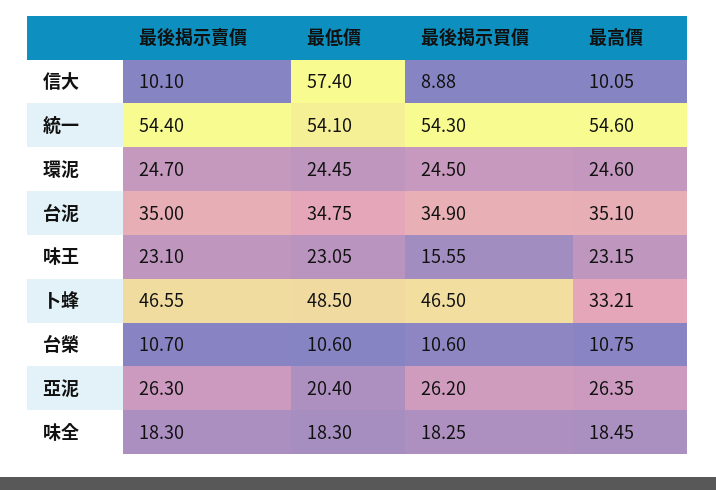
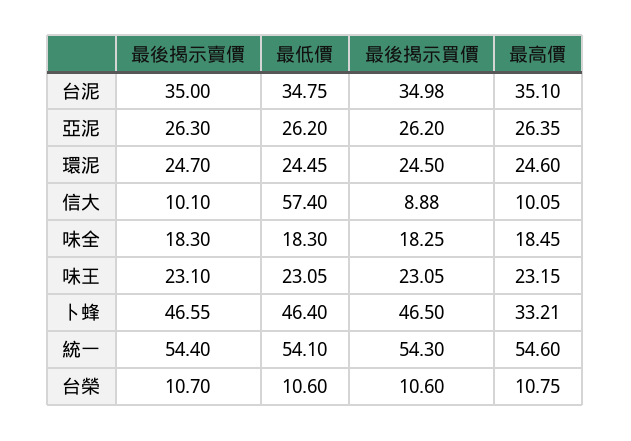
最後揭示買價, 台泥: 34.9 -> 34.98
最後揭示買價, 味王: 15.55 -> 23.05
最低價, 卜蜂: 48.5 -> 46.4
最低價, 亞泥: 20.4 -> 26.2

